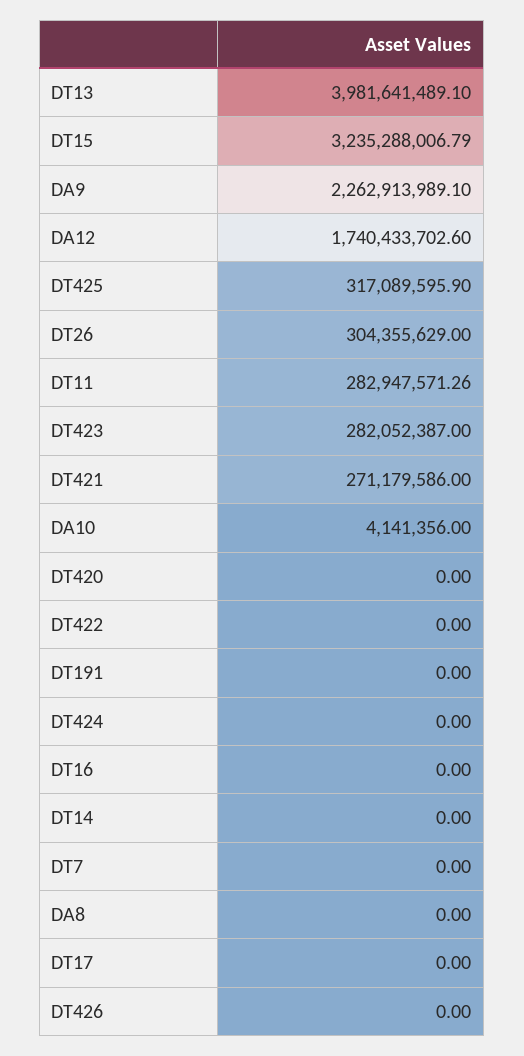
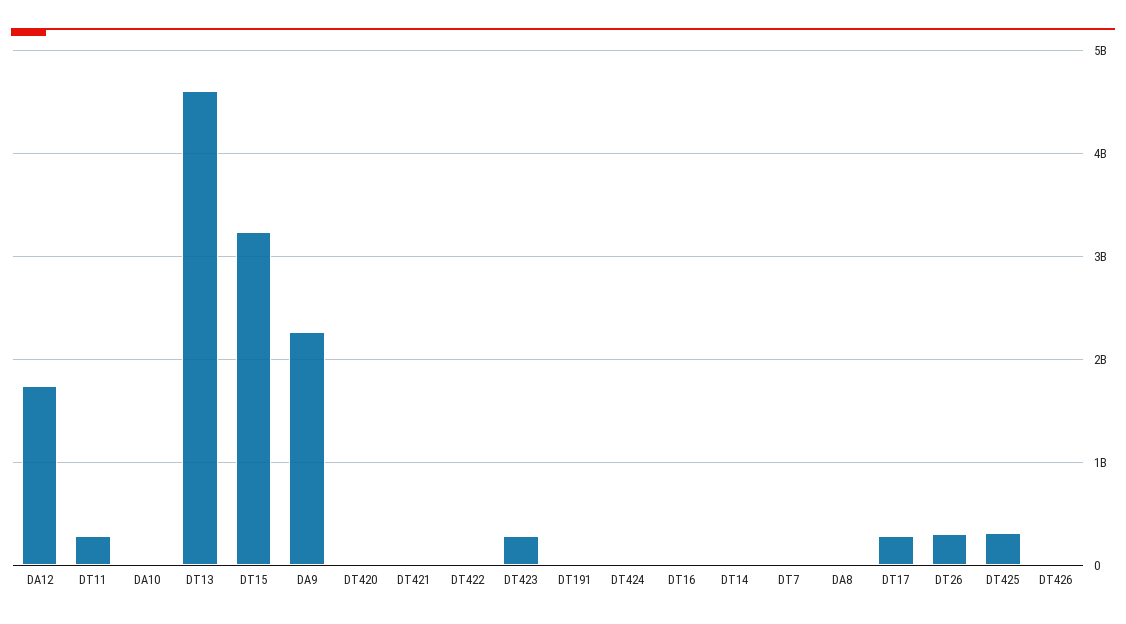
DT13: 3981641489.1 -> 4600000000
DT421: 271179586 -> 0
DT17: 0 -> 300000000

